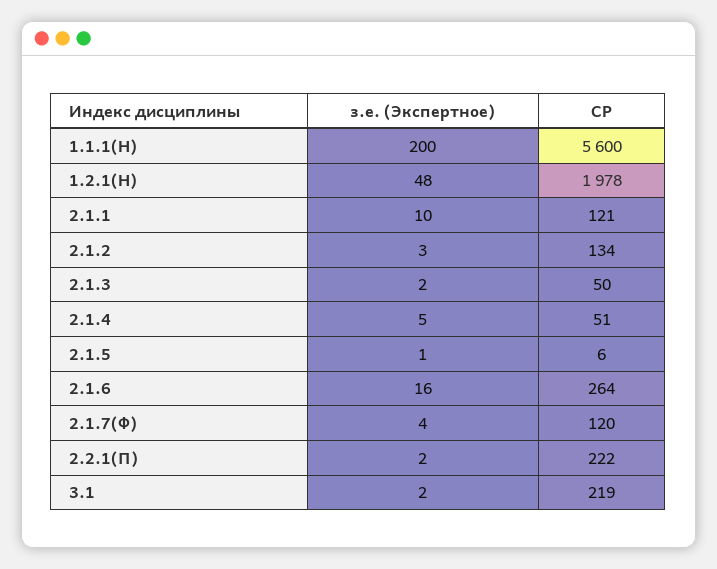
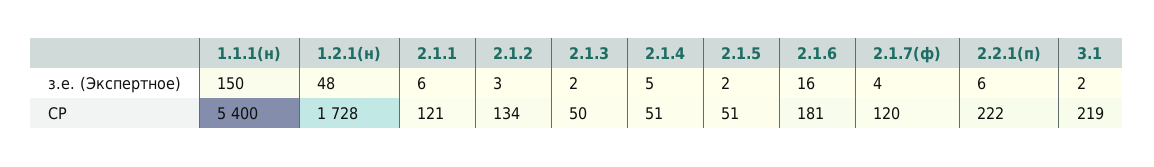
з.е. (Экспертное), 1.1.1(Н): 200 -> 150
СР, 1.1.1(Н): 5600 -> 5400
СР, 1.2.1(Н): 1978 -> 1728
з.е. (Экспертное), 2.1.1: 10 -> 6
з.е. (Экспертное), 2.1.5: 1 -> 2
СР, 2.1.5: 6 -> 51
СР, 2.1.6: 264 -> 181
з.е. (Экспертное), 2.2.1(П): 2 -> 6

